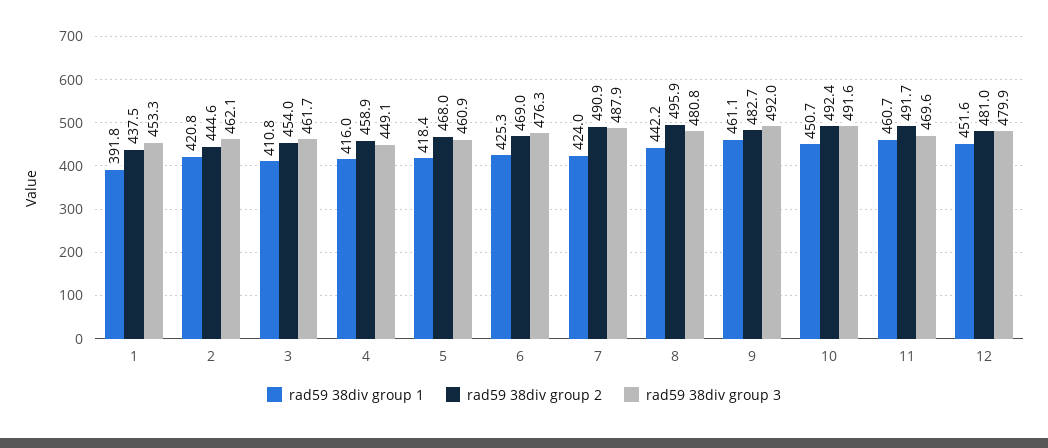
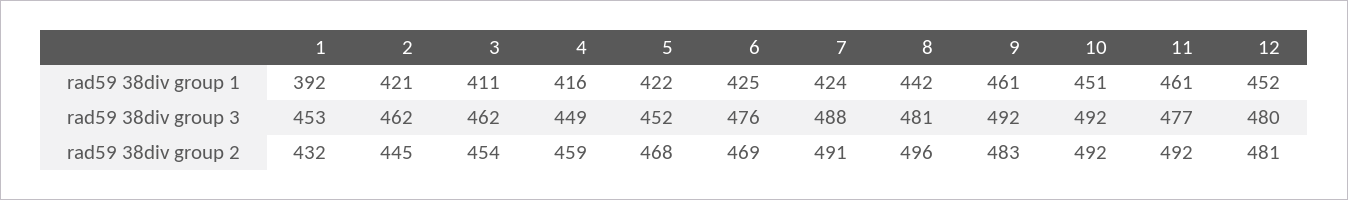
rad59 38div group 2, 1: 437.5 -> 432
rad59 38div group 1, 5: 418.4 -> 422
rad59 38div group 3, 5: 460.9 -> 452
rad59 38div group 3, 11: 469.6 -> 477

